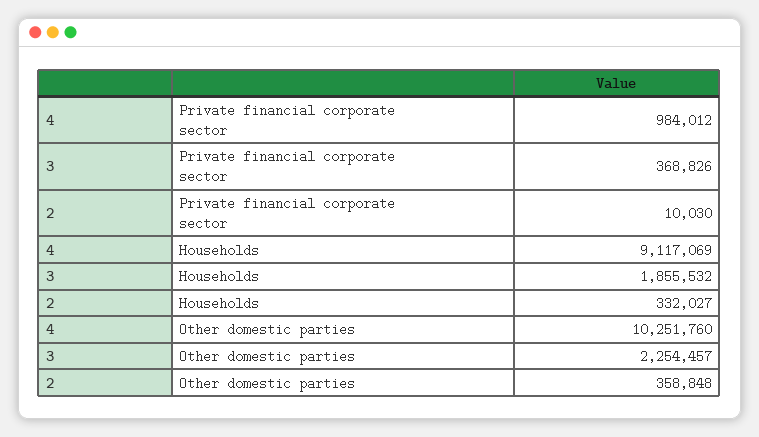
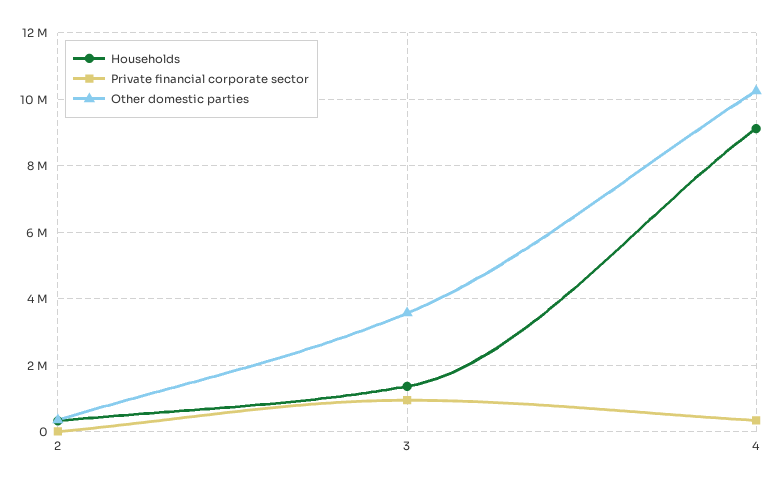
Private financial corporate sector, 4: 984012 -> 400000
Private financial corporate sector, 3: 368826 -> 1000000
Households, 3: 1855532 -> 1400000
Other domestic parties, 3: 2254457 -> 3600000

